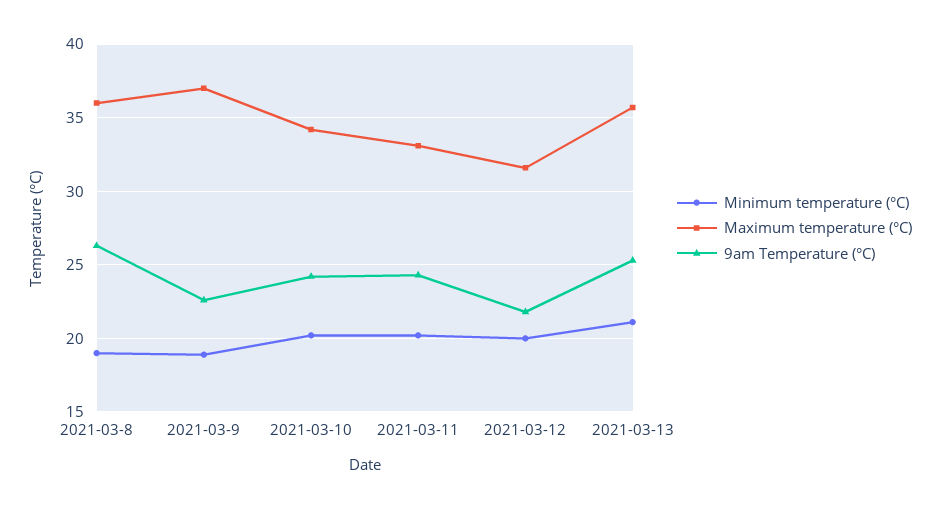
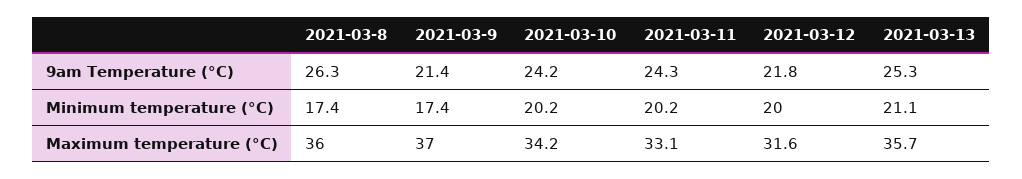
Minimum temperature (°C), 2021-03-8: 19 -> 17.4
Minimum temperature (°C), 2021-03-9: 19 -> 17.4
9am Temperature (°C), 2021-03-9: 22.5 -> 21.4

